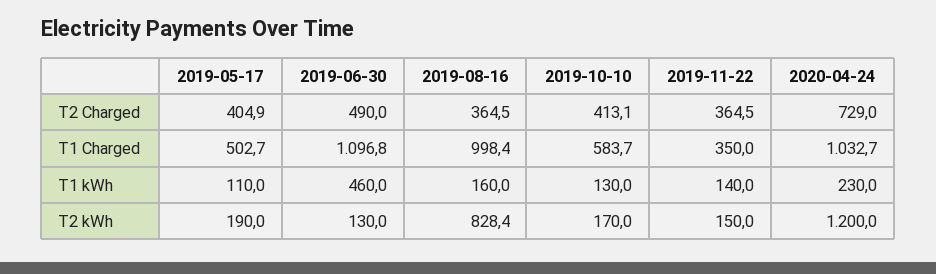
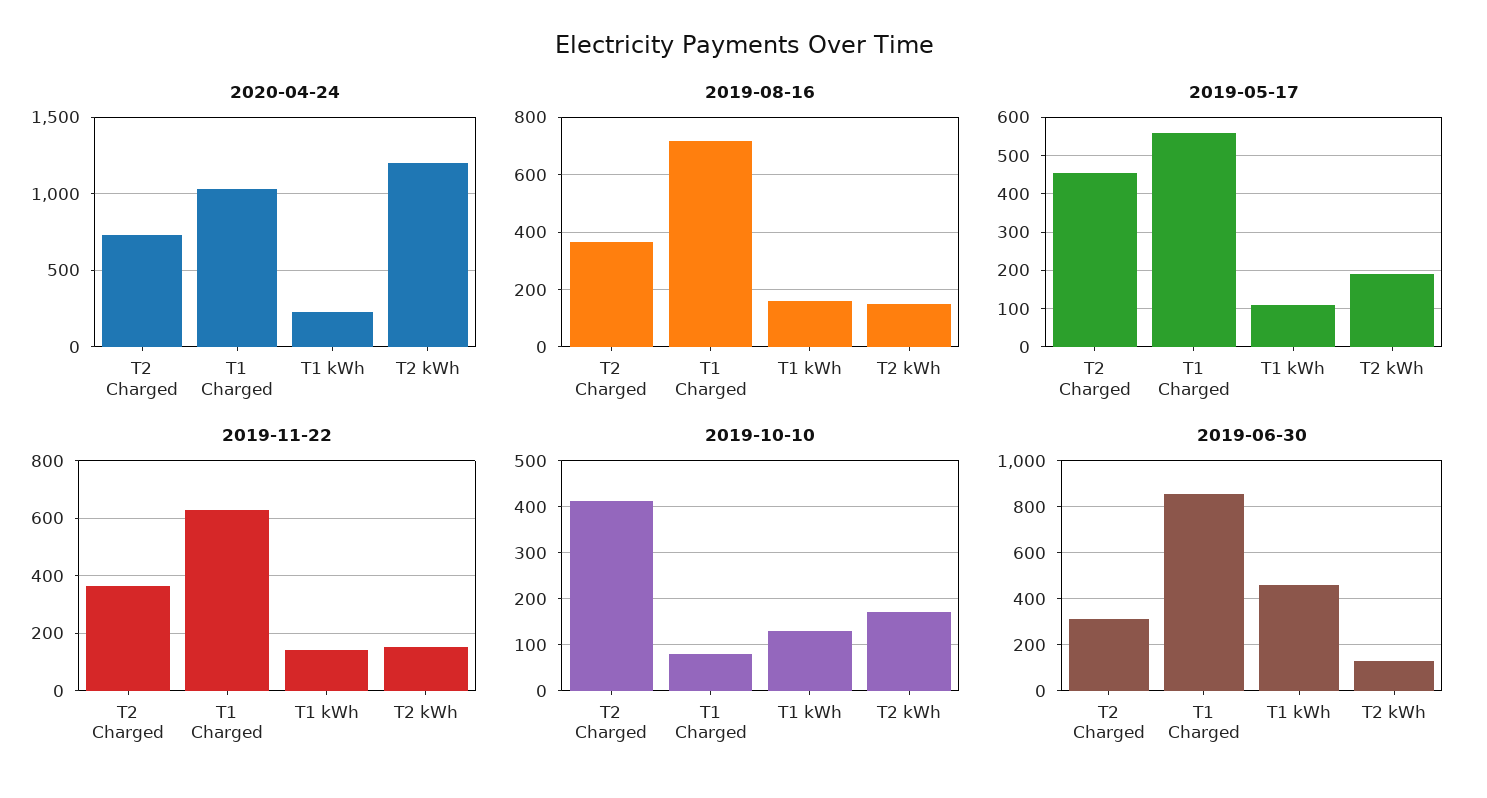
2019-05-17, T2 Charged: 404.9 -> 460
2019-06-30, T2 Charged: 490 -> 300
2019-05-17, T1 Charged: 502.7 -> 560
2019-06-30, T1 Charged: 1096.8 -> 850
2019-08-16, T1 Charged: 998.4 -> 725
2019-10-10, T1 Charged: 583.7 -> 80
2019-11-22, T1 Charged: 350 -> 625
2019-08-16, T2 kWh: 828.4 -> 150

